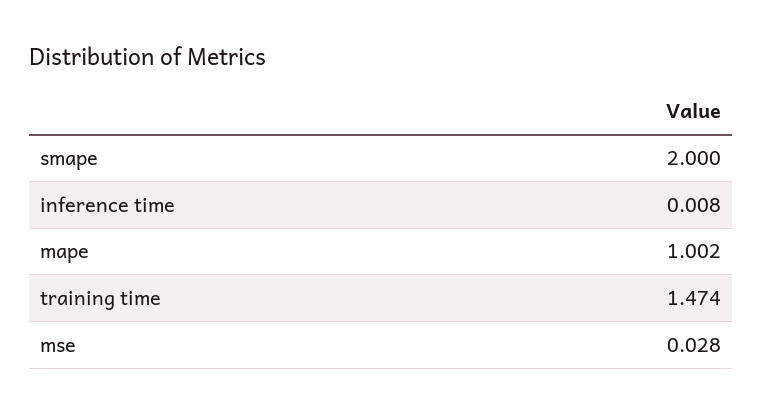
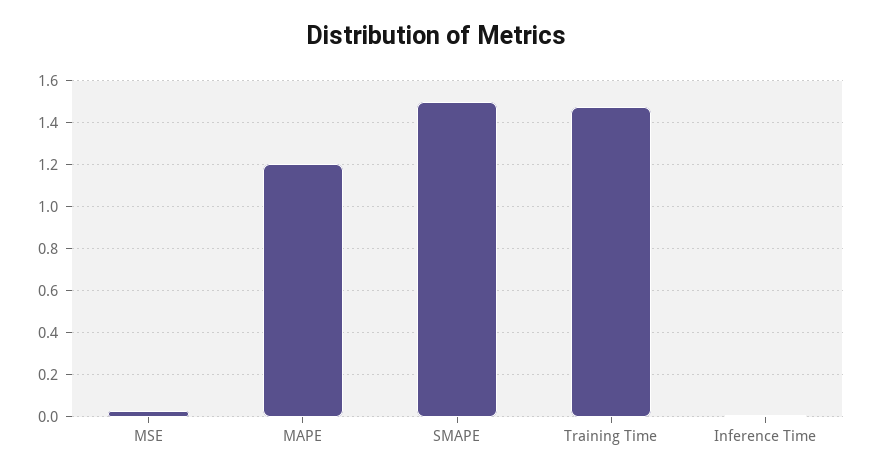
smape: 2 -> 1.5
mape: 1.002 -> 1.2

